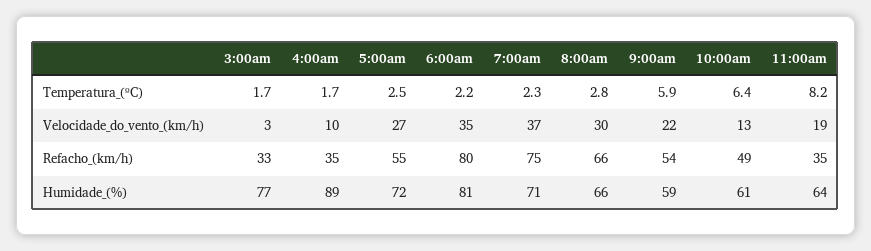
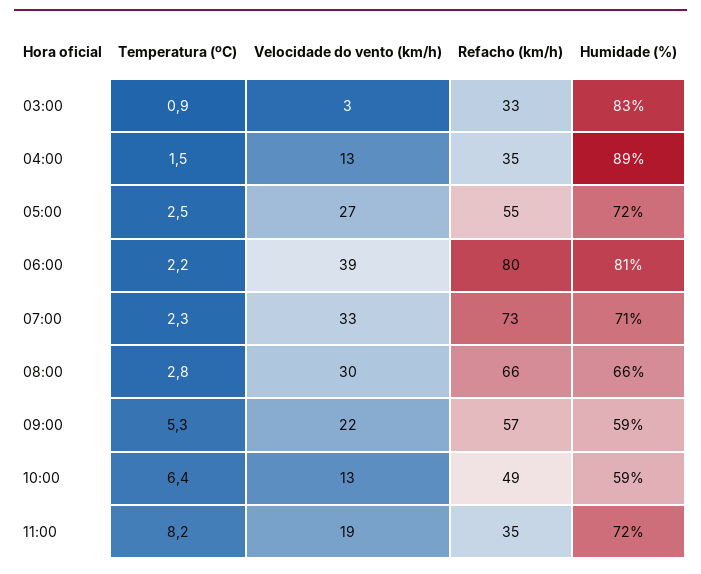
3:00am, Temperatura_(ºC): 1.7 -> 0.9
4:00am, Temperatura_(ºC): 1.7 -> 1.5
9:00am, Temperatura_(ºC): 5.9 -> 5.3
4:00am, Velocidade_do_vento_(km/h): 10 -> 13
6:00am, Velocidade_do_vento_(km/h): 35 -> 39
7:00am, Velocidade_do_vento_(km/h): 37 -> 33
7:00am, Refacho_(km/h): 75 -> 73
9:00am, Refacho_(km/h): 54 -> 57
3:00am, Humidade_(%): 77 -> 83
10:00am, Humidade_(%): 61 -> 59
11:00am, Humidade_(%): 64 -> 72

